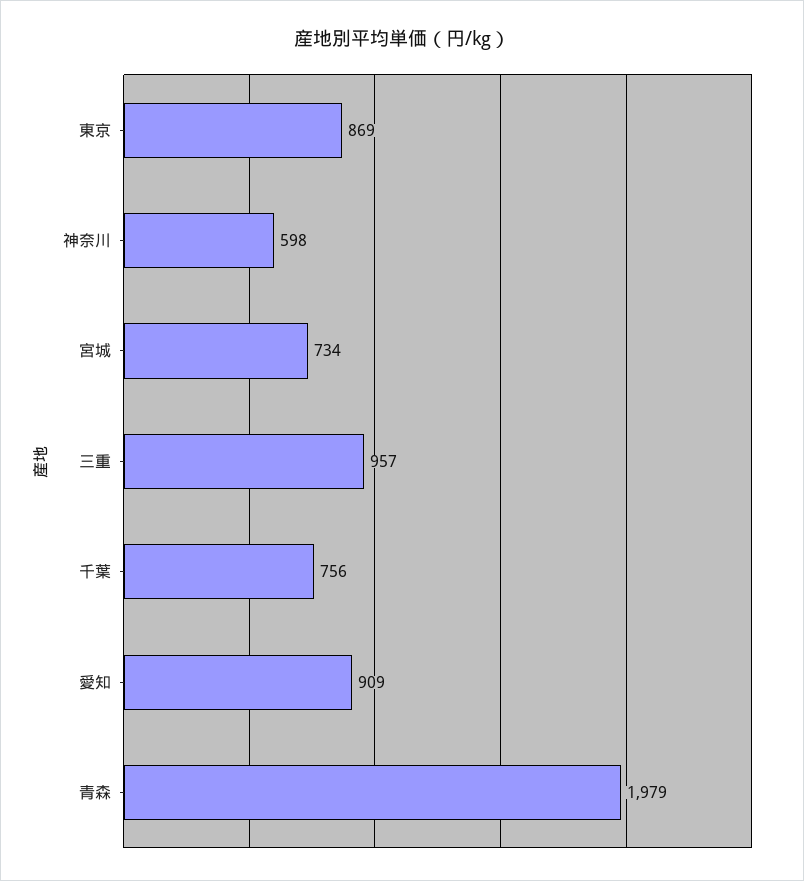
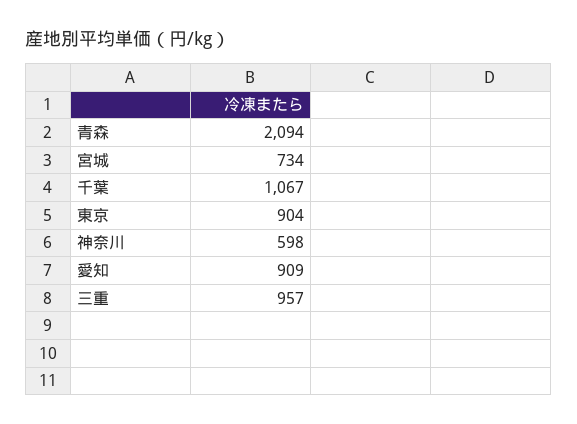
東京: 869 -> 904
千葉: 756 -> 1067
青森: 1979 -> 2094

